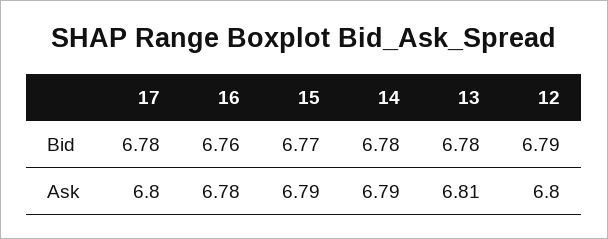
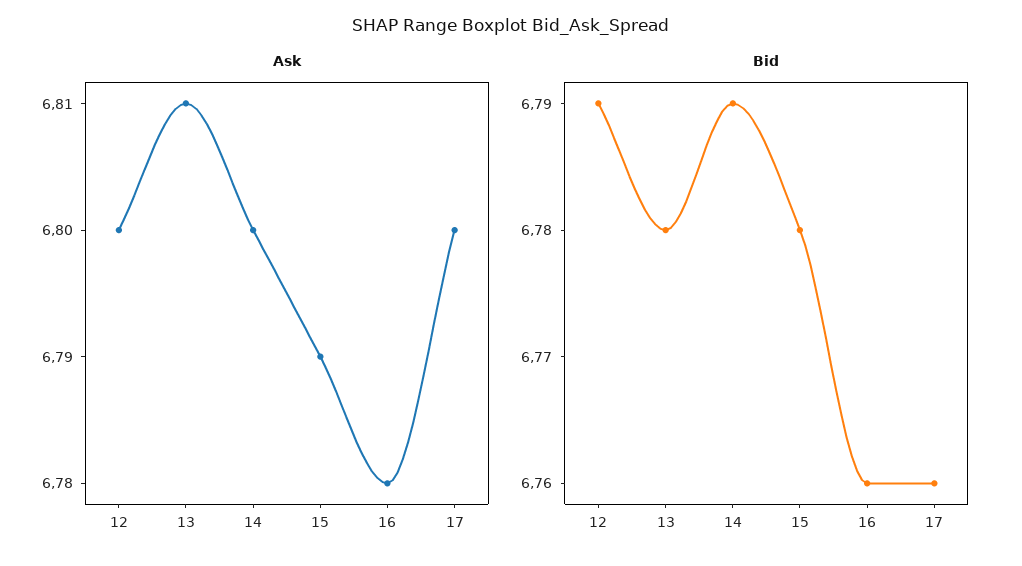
Bid, 17: 6.78 -> 6.76
Bid, 15: 6.77 -> 6.78
Bid, 14: 6.78 -> 6.79
Ask, 14: 6.79 -> 6.8

